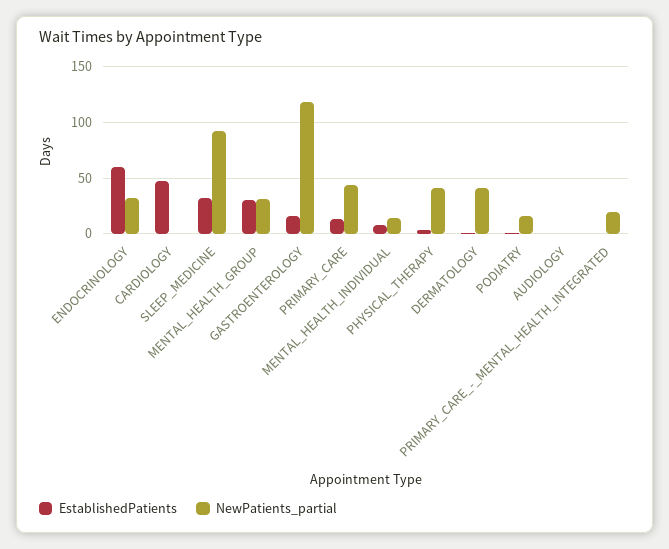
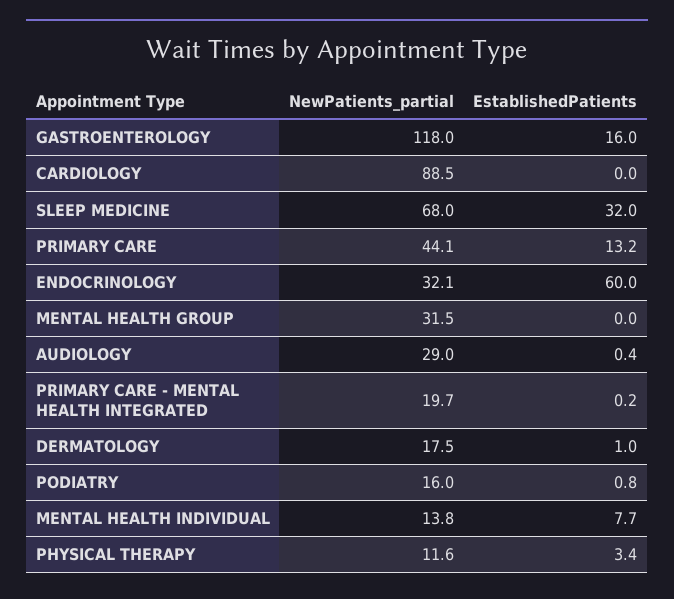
EstablishedPatients, CARDIOLOGY: 50 -> 0
NewPatients_partial, CARDIOLOGY: 0 -> 88.5
NewPatients_partial, SLEEP_MEDICINE: 90 -> 68
EstablishedPatients, MENTAL_HEALTH_GROUP: 30 -> 0
NewPatients_partial, PHYSICAL_THERAPY: 40 -> 11.6
NewPatients_partial, DERMATOLOGY: 40 -> 17.5
NewPatients_partial, AUDIOLOGY: 0 -> 29

